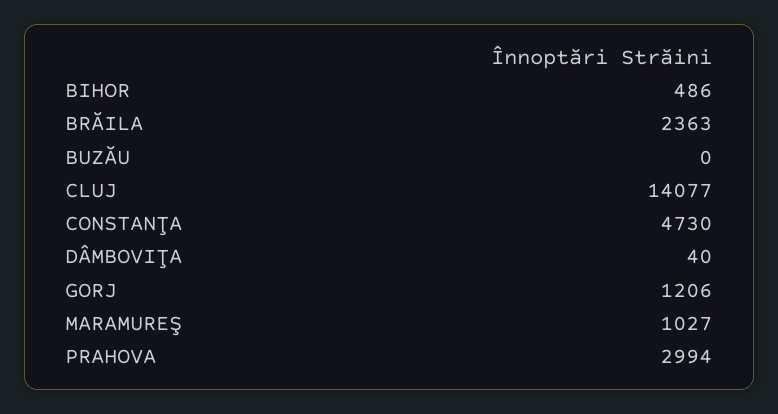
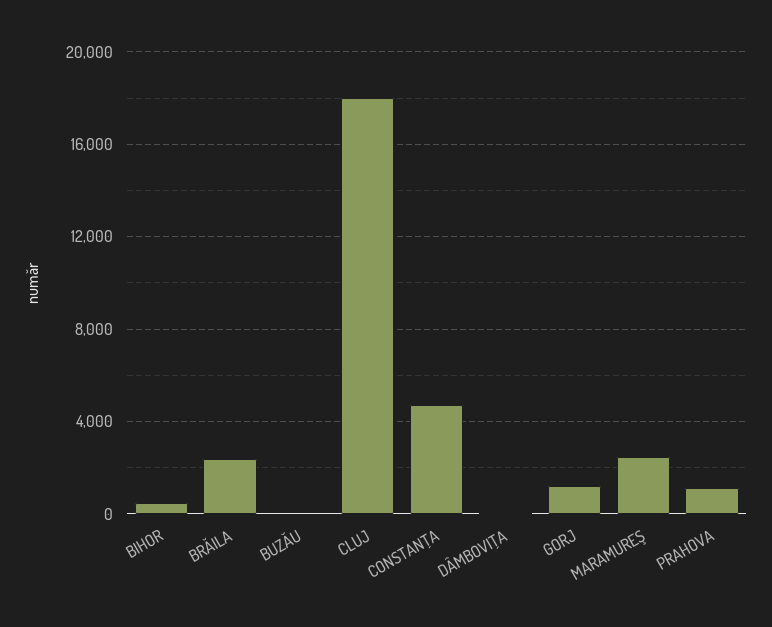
CLUJ: 14077 -> 18000
MARAMUREŞ: 1027 -> 2500
PRAHOVA: 2994 -> 1000

